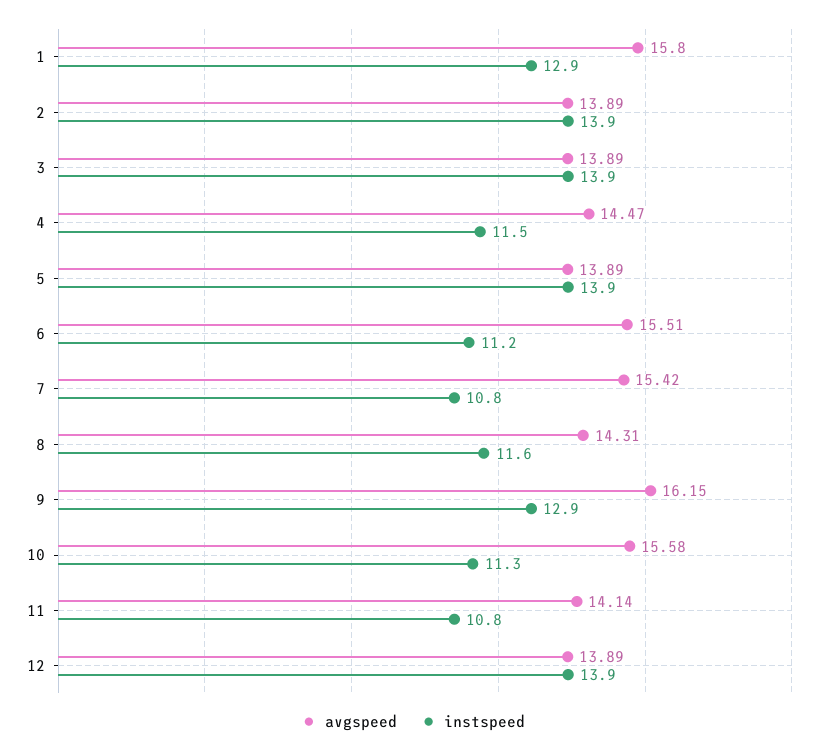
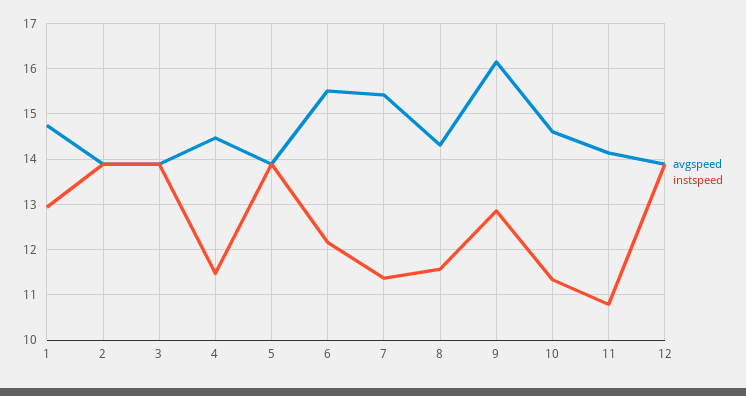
avgspeed, 1: 15.8 -> 14.8
instspeed, 6: 11.2 -> 12.2
instspeed, 7: 10.8 -> 11.4
avgspeed, 10: 15.58 -> 14.6

